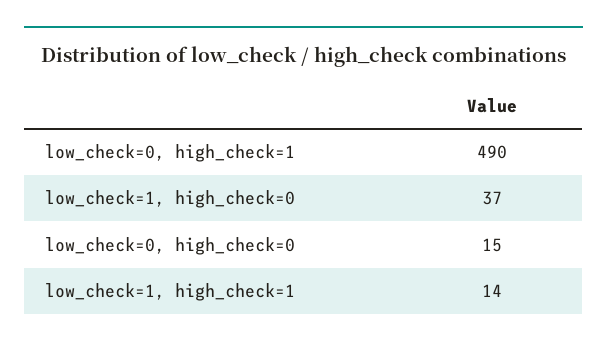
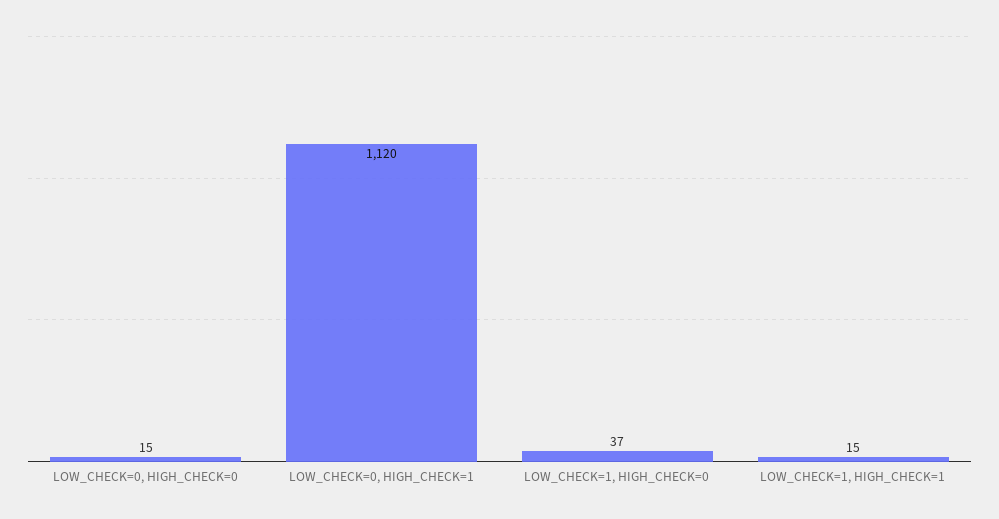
low_check=0, high_check=1: 490 -> 1120
low_check=1, high_check=1: 14 -> 15

